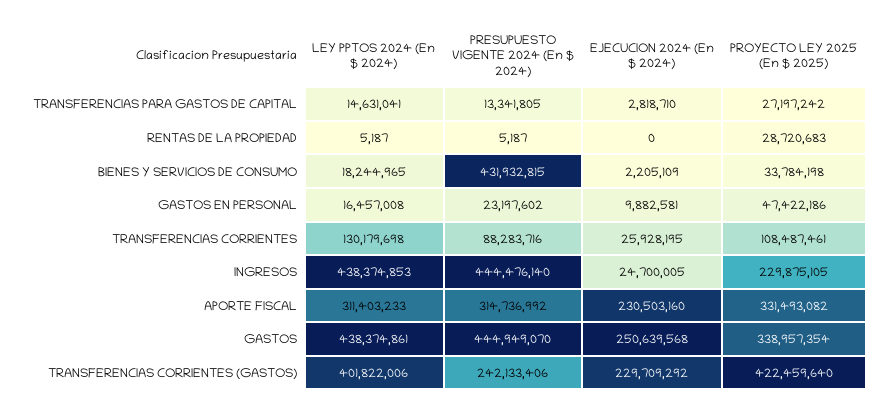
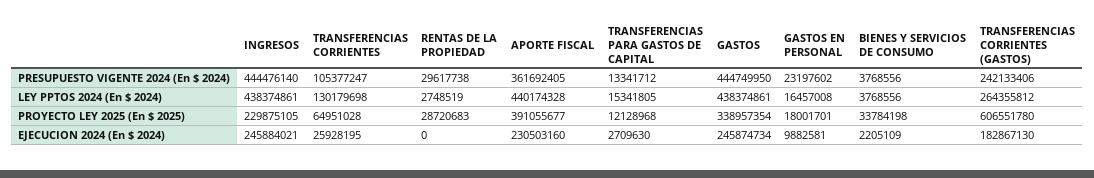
LEY PPTOS 2024 (En $ 2024), TRANSFERENCIAS PARA GASTOS DE CAPITAL: 14631041 -> 15341805
PRESUPUESTO VIGENTE 2024 (En $ 2024), TRANSFERENCIAS PARA GASTOS DE CAPITAL: 13341805 -> 13341712
EJECUCION 2024 (En $ 2024), TRANSFERENCIAS PARA GASTOS DE CAPITAL: 2818710 -> 2709630
PROYECTO LEY 2025 (En $ 2025), TRANSFERENCIAS PARA GASTOS DE CAPITAL: 27197242 -> 12128968
LEY PPTOS 2024 (En $ 2024), RENTAS DE LA PROPIEDAD: 5187 -> 2748519
PRESUPUESTO VIGENTE 2024 (En $ 2024), RENTAS DE LA PROPIEDAD: 5187 -> 29617738
LEY PPTOS 2024 (En $ 2024), BIENES Y SERVICIOS DE CONSUMO: 18244965 -> 3768556
PRESUPUESTO VIGENTE 2024 (En $ 2024), BIENES Y SERVICIOS DE CONSUMO: 431932815 -> 3768556
PROYECTO LEY 2025 (En $ 2025), GASTOS EN PERSONAL: 47422186 -> 18001701
PRESUPUESTO VIGENTE 2024 (En $ 2024), TRANSFERENCIAS CORRIENTES: 88283716 -> 105377247
PROYECTO LEY 2025 (En $ 2025), TRANSFERENCIAS CORRIENTES: 108487461 -> 64951028
LEY PPTOS 2024 (En $ 2024), INGRESOS: 438374853 -> 438374861
EJECUCION 2024 (En $ 2024), INGRESOS: 24700005 -> 245884021
LEY PPTOS 2024 (En $ 2024), APORTE FISCAL: 311403233 -> 440174328
PRESUPUESTO VIGENTE 2024 (En $ 2024), APORTE FISCAL: 314736992 -> 361692405
PROYECTO LEY 2025 (En $ 2025), APORTE FISCAL: 331493082 -> 391055677
PRESUPUESTO VIGENTE 2024 (En $ 2024), GASTOS: 444949070 -> 444749950
EJECUCION 2024 (En $ 2024), GASTOS: 250639568 -> 245874734
LEY PPTOS 2024 (En $ 2024), TRANSFERENCIAS CORRIENTES (GASTOS): 401822006 -> 264355812
EJECUCION 2024 (En $ 2024), TRANSFERENCIAS CORRIENTES (GASTOS): 229709292 -> 182867130
PROYECTO LEY 2025 (En $ 2025), TRANSFERENCIAS CORRIENTES (GASTOS): 422459640 -> 606551780

